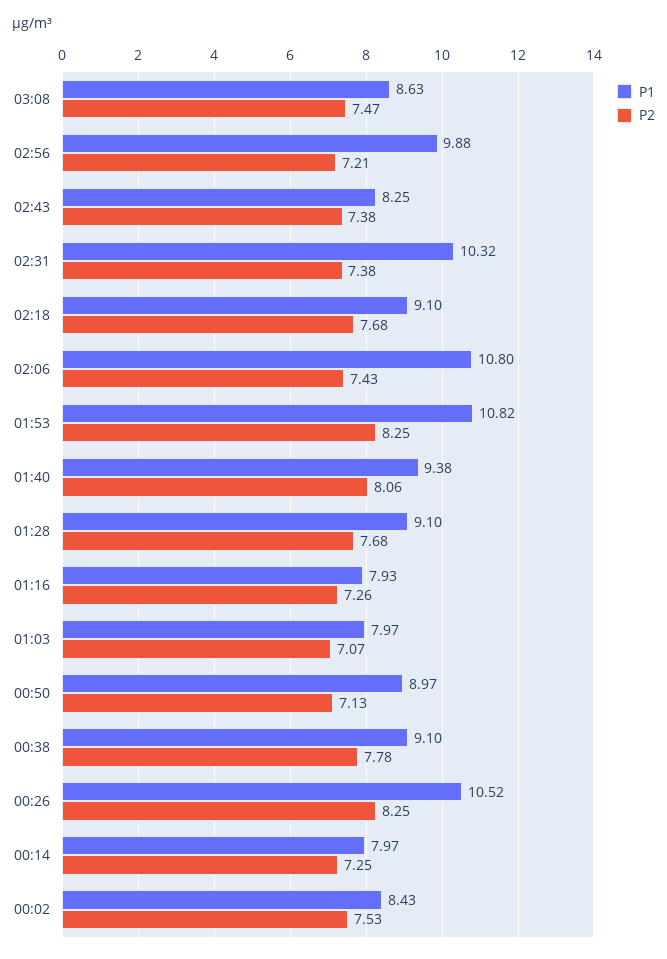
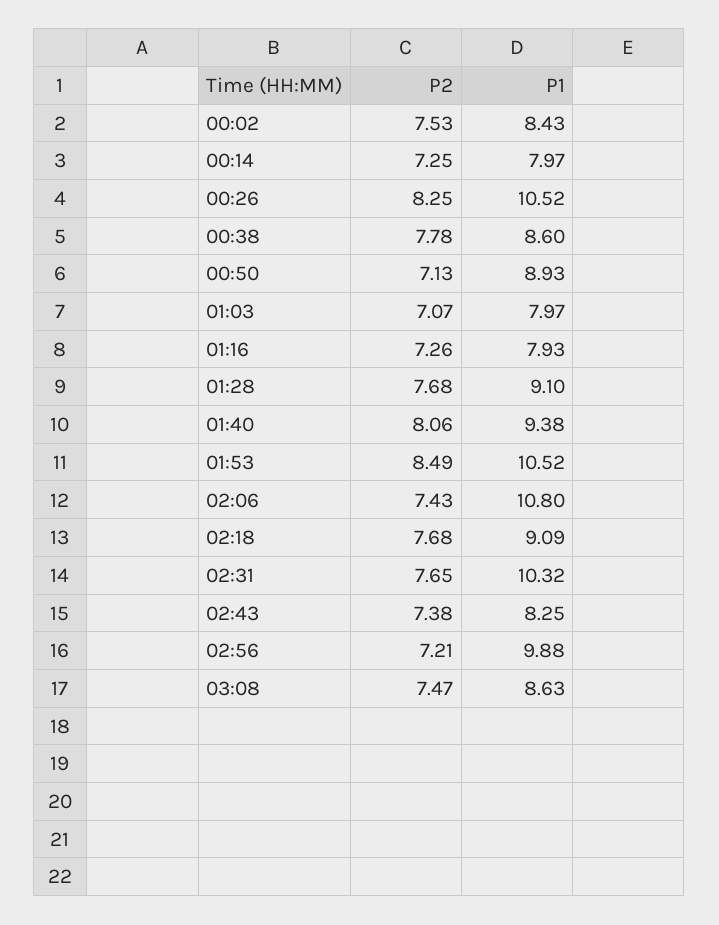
P2, 02:31: 7.38 -> 7.65
P1, 02:18: 9.1 -> 9.09
P1, 01:53: 10.82 -> 10.52
P2, 01:53: 8.25 -> 8.49
P1, 00:50: 8.97 -> 8.93
P1, 00:38: 9.1 -> 8.6

